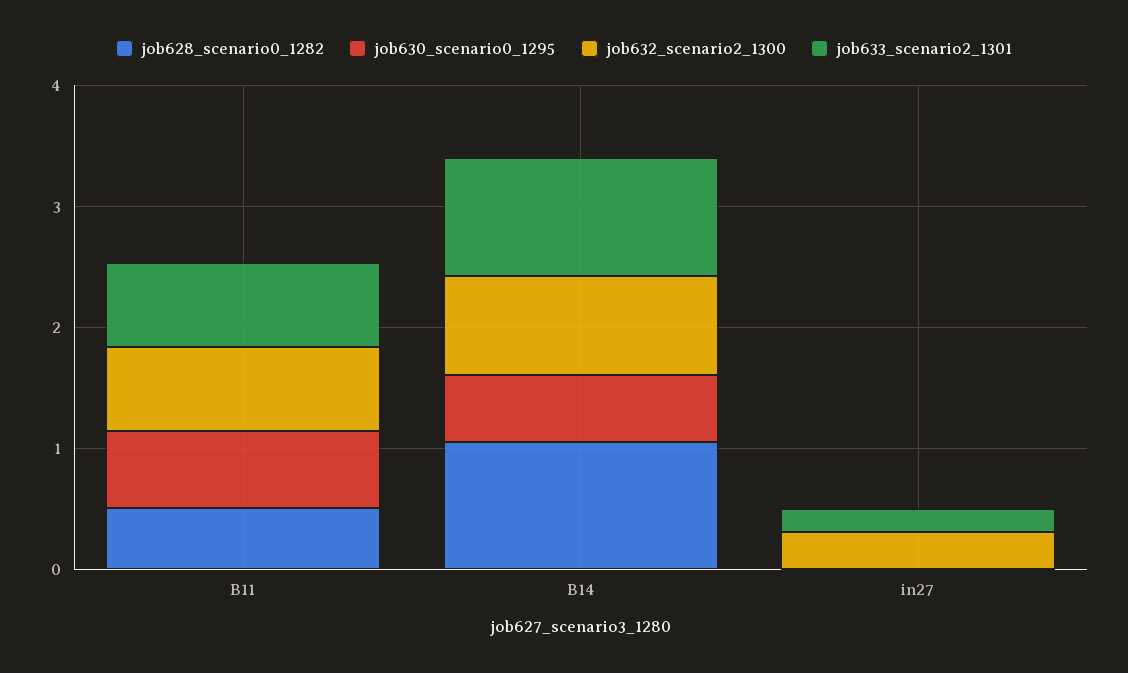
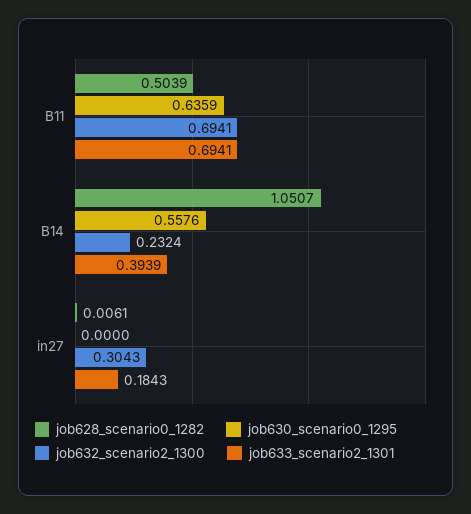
job632_scenario2_1300, B14: 0.8 -> 0.2324
job633_scenario2_1301, B14: 1 -> 0.3939

